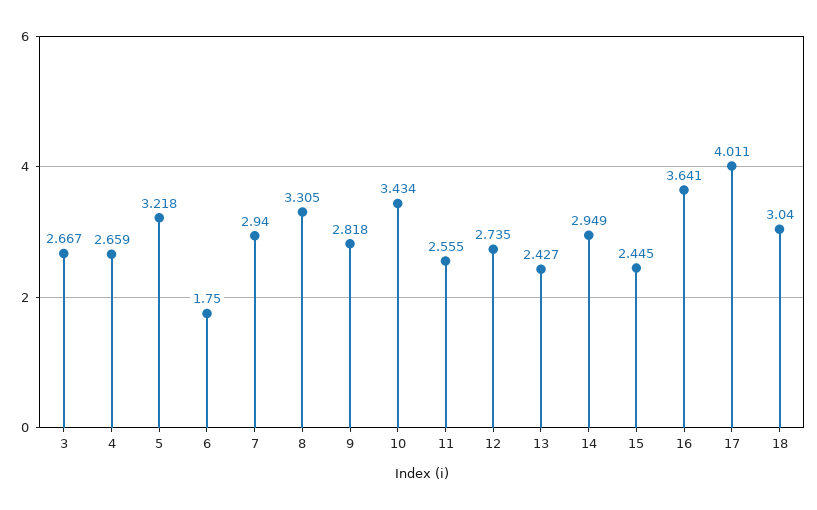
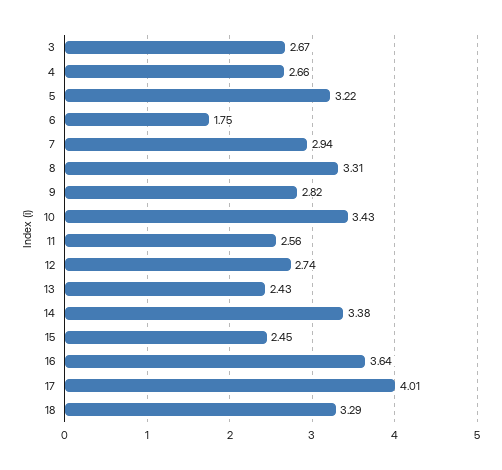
14: 2.949 -> 3.38
18: 3.04 -> 3.29

